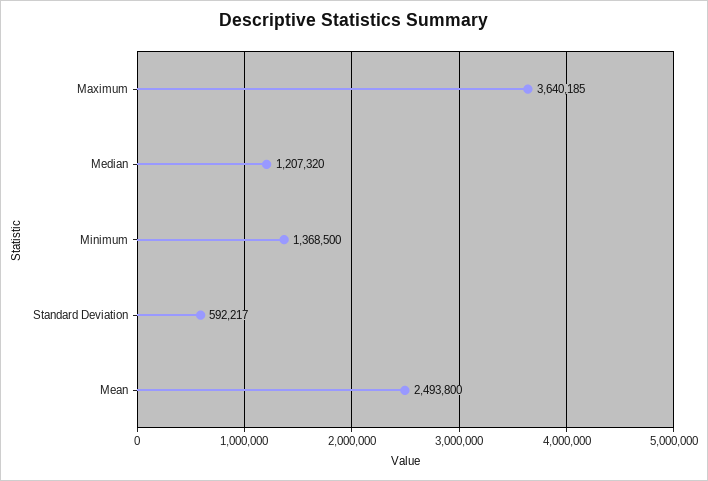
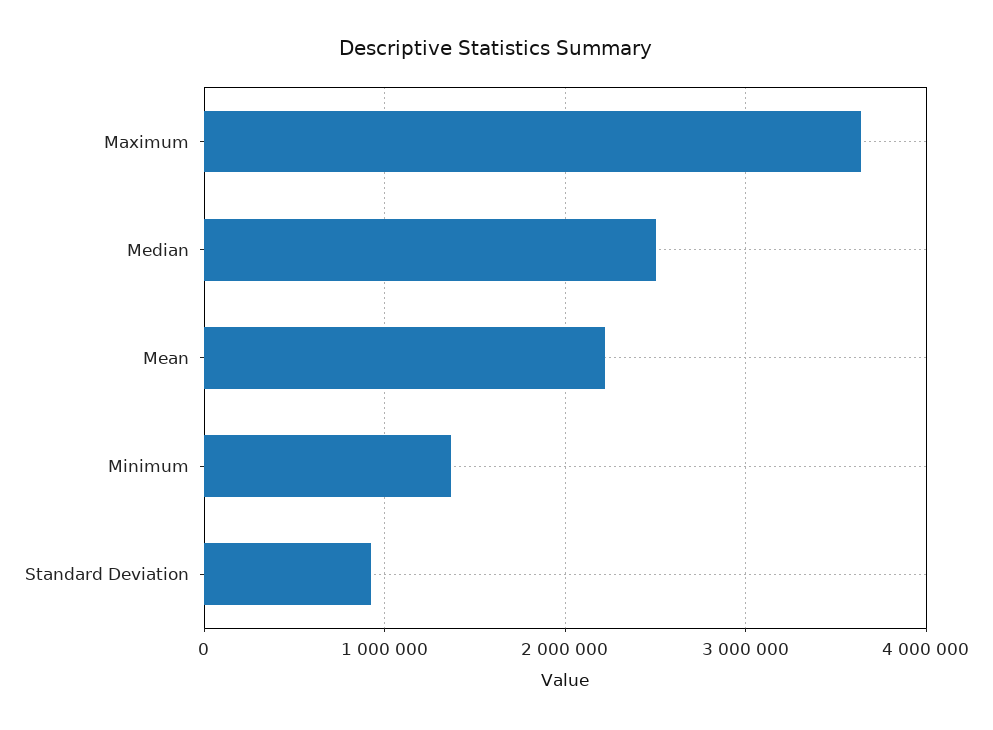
Median: 1207320 -> 2500000
Standard Deviation: 592217 -> 900000
Mean: 2493800 -> 2200000

